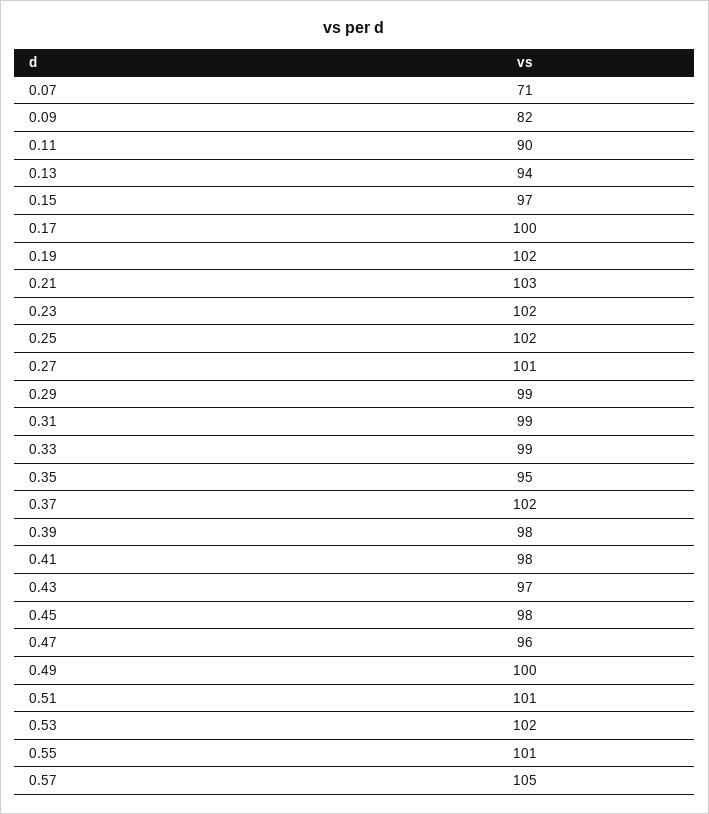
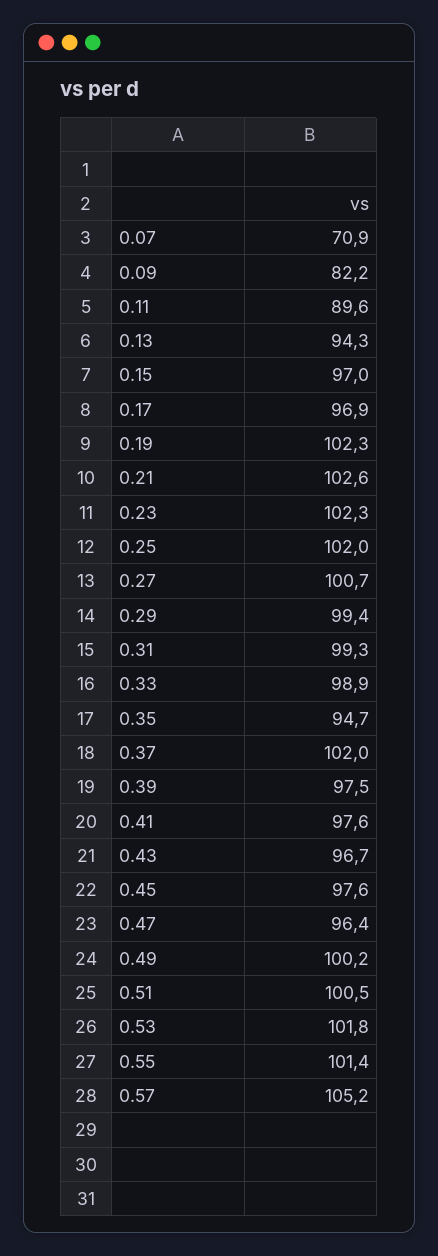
0.17: 100 -> 96.9

